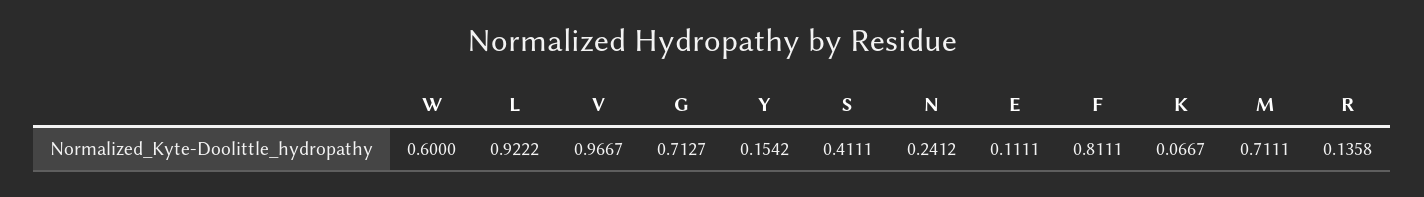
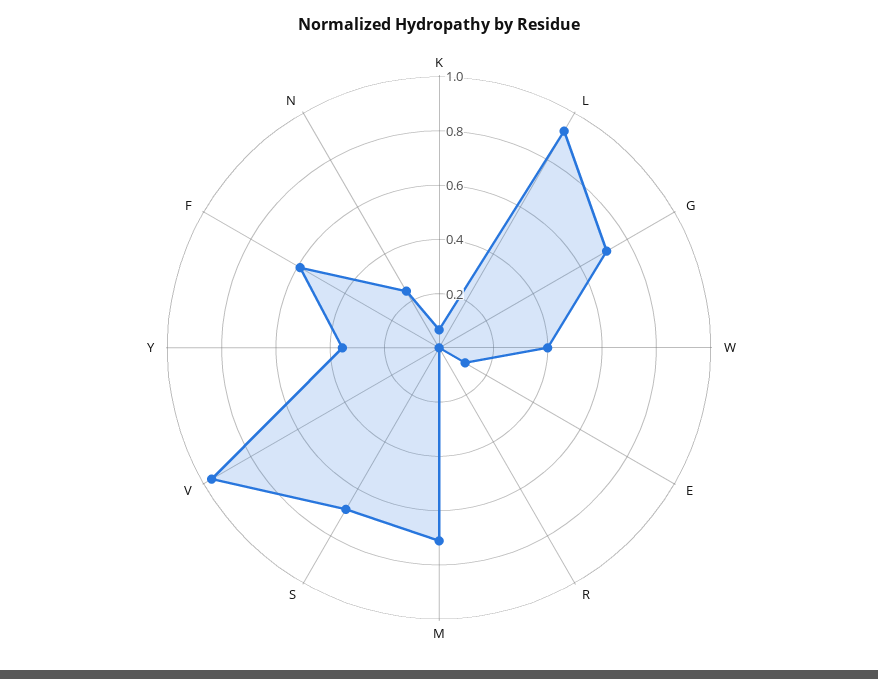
W: 0.6 -> 0.4
Y: 0.1542 -> 0.35
S: 0.4111 -> 0.7
F: 0.8111 -> 0.6
R: 0.1358 -> 0

